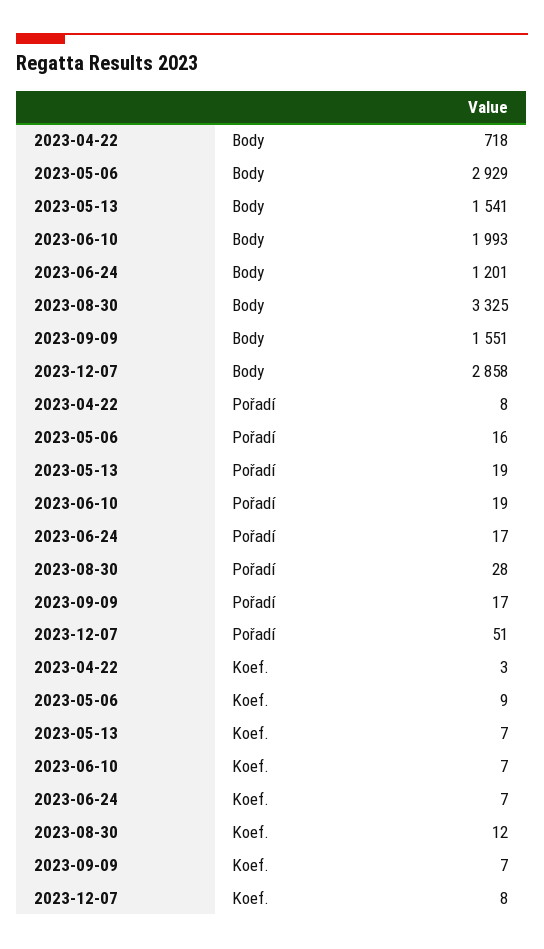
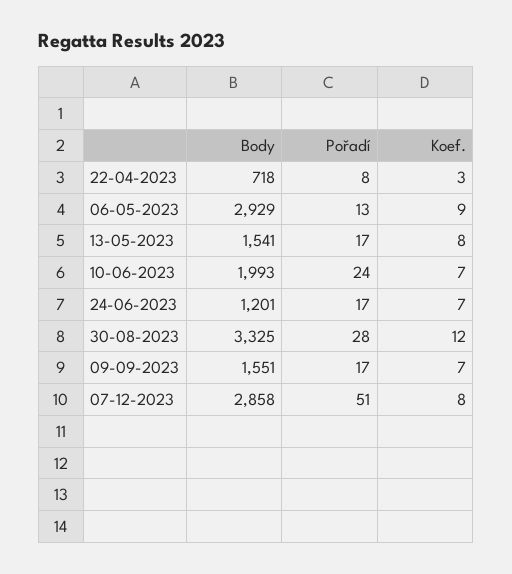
2023-05-06, Pořadí: 16 -> 13
2023-05-13, Pořadí: 19 -> 17
2023-06-10, Pořadí: 19 -> 24
2023-05-13, Koef.: 7 -> 8

